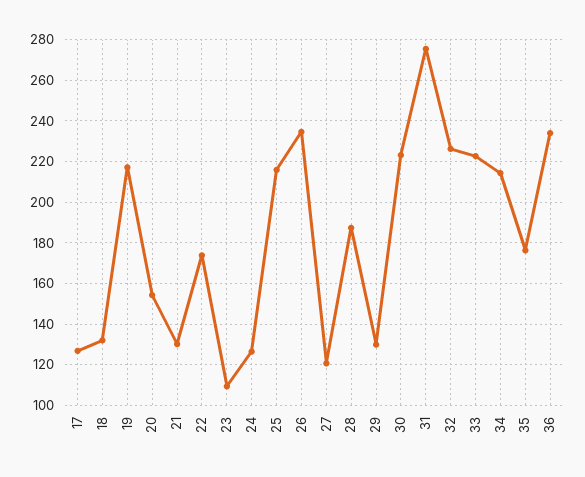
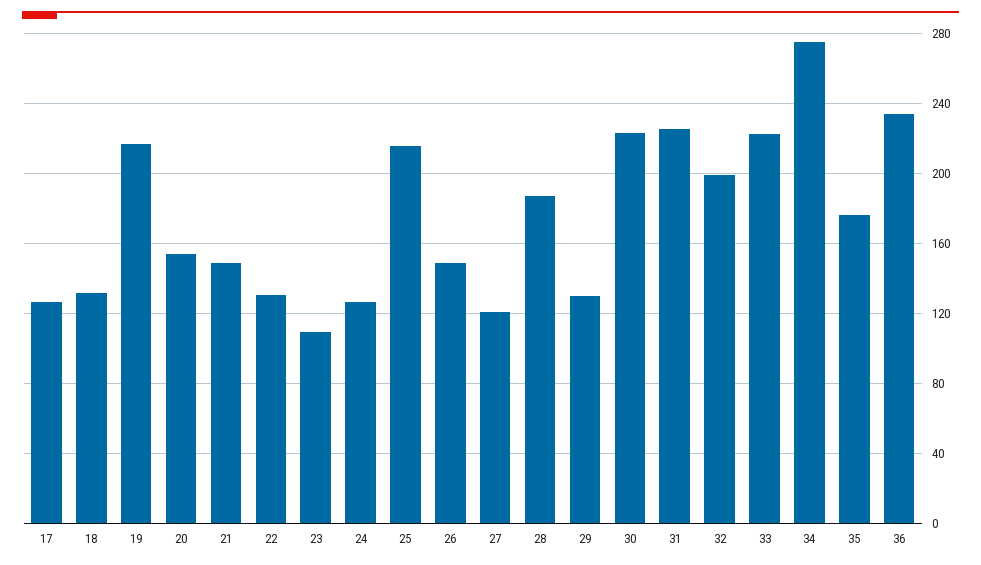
21: 130 -> 150
22: 175 -> 130
26: 235 -> 150
31: 275 -> 225
32: 225 -> 200
34: 215 -> 275

